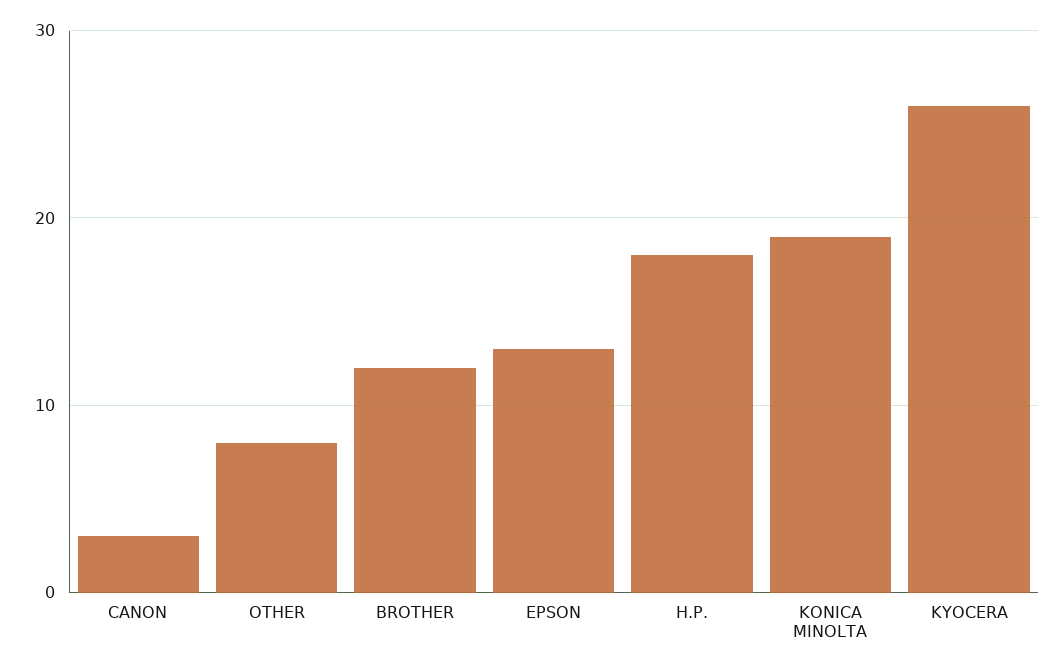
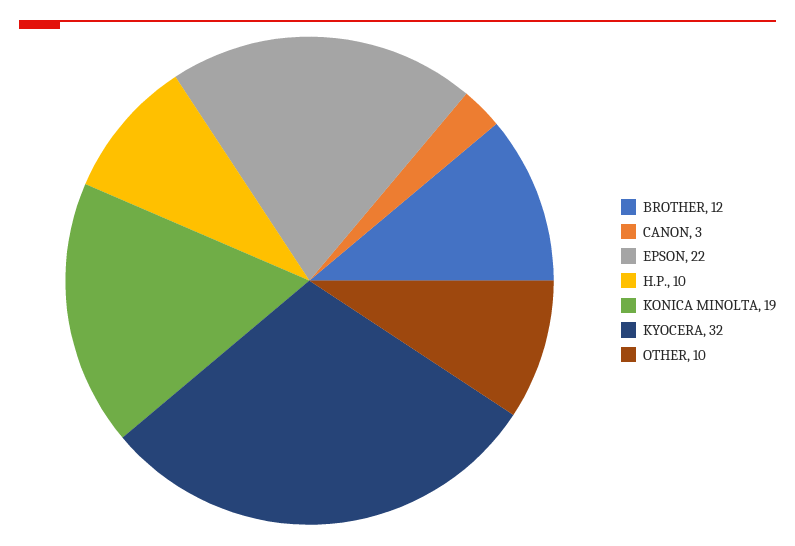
OTHER: 8 -> 10
EPSON: 13 -> 22
H.P.: 18 -> 10
KYOCERA: 26 -> 32

